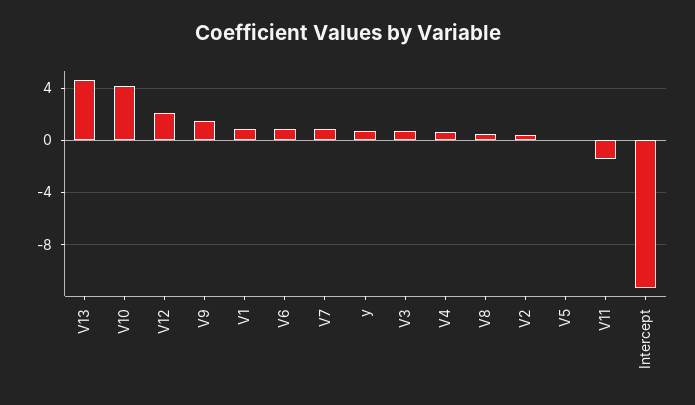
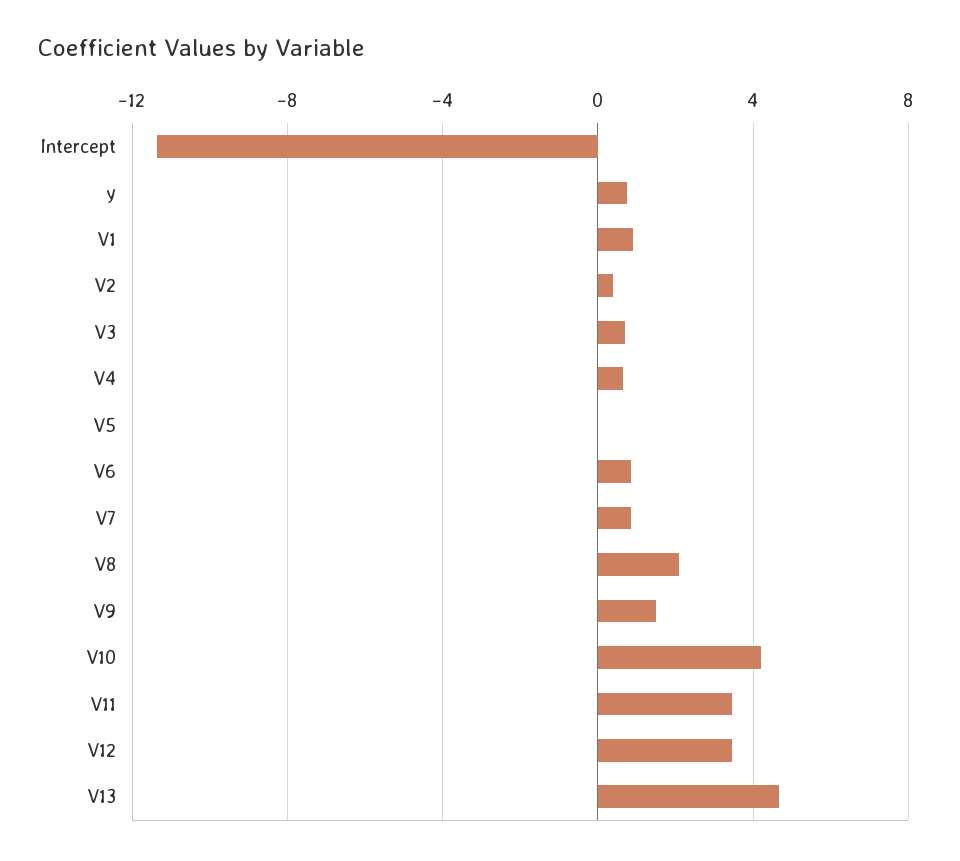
V12: 2 -> 3.5
V8: 0.5 -> 2
V11: -1.5 -> 3.5

